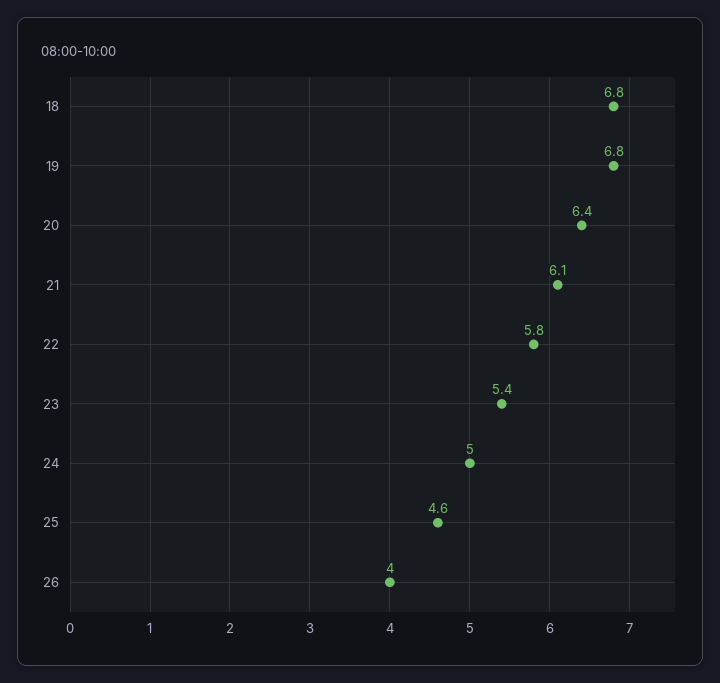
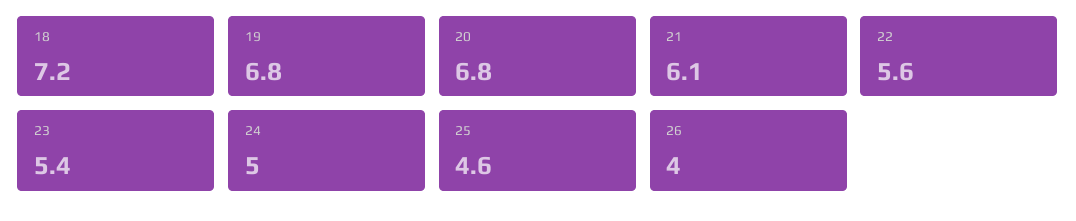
18: 6.8 -> 7.2
20: 6.4 -> 6.8
22: 5.8 -> 5.6

